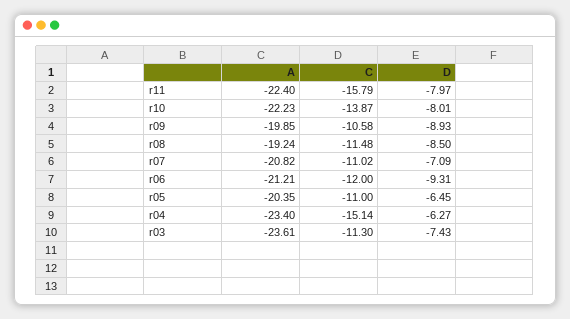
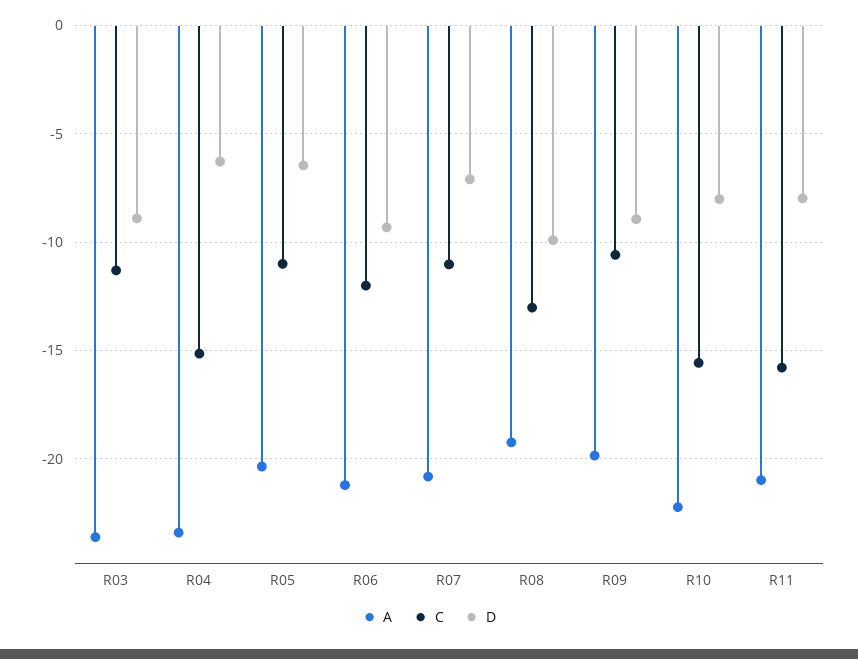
A, r11: -22.4 -> -21
C, r10: -13.87 -> -15.5
C, r08: -11.48 -> -13
D, r08: -8.5 -> -10
D, r03: -7.43 -> -9

